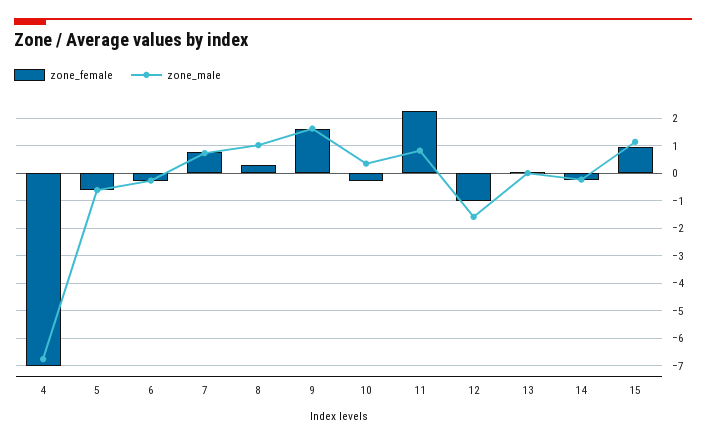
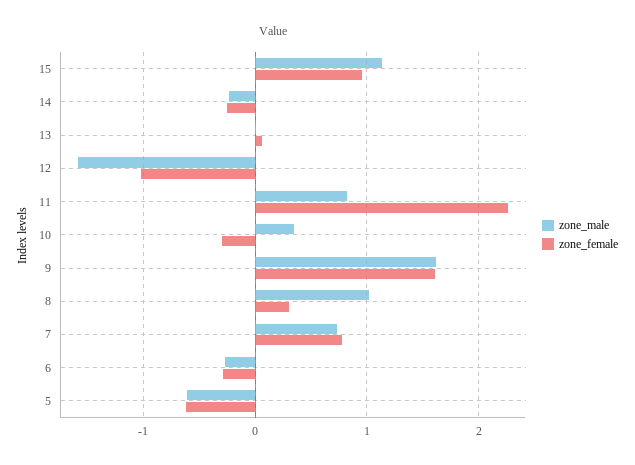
zone_female, 4: -7 -> none
zone_male, 4: -6.75 -> none

